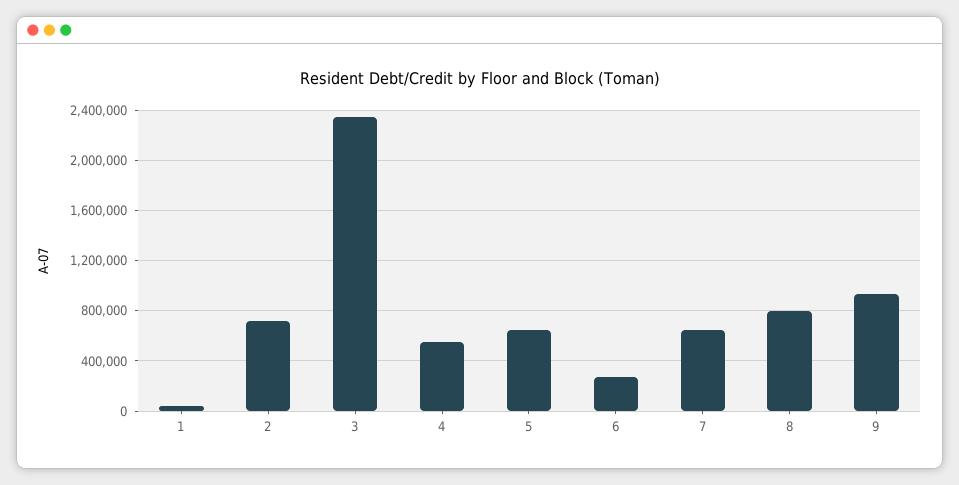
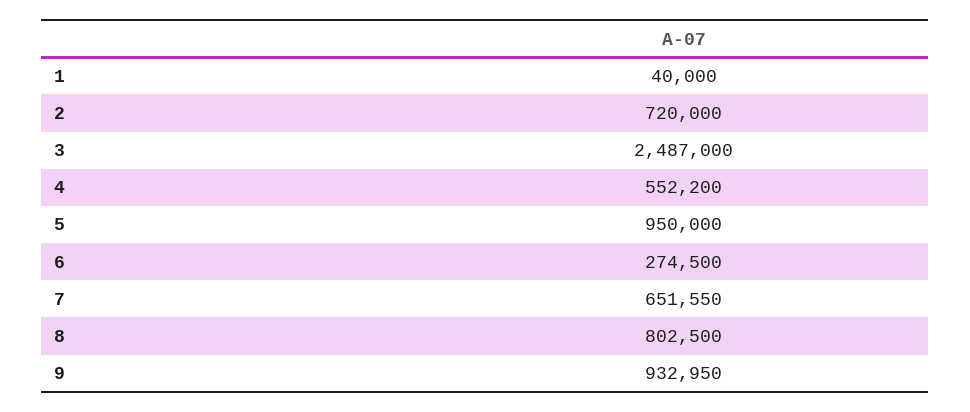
3: 2350000 -> 2487000
5: 650000 -> 950000

